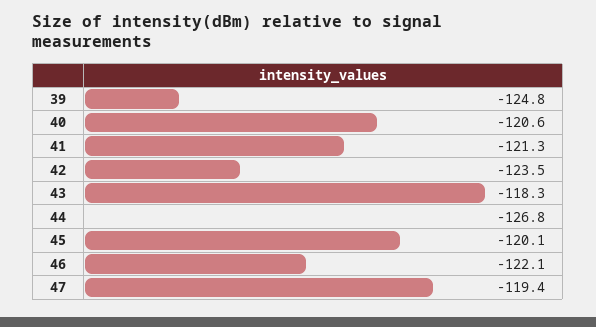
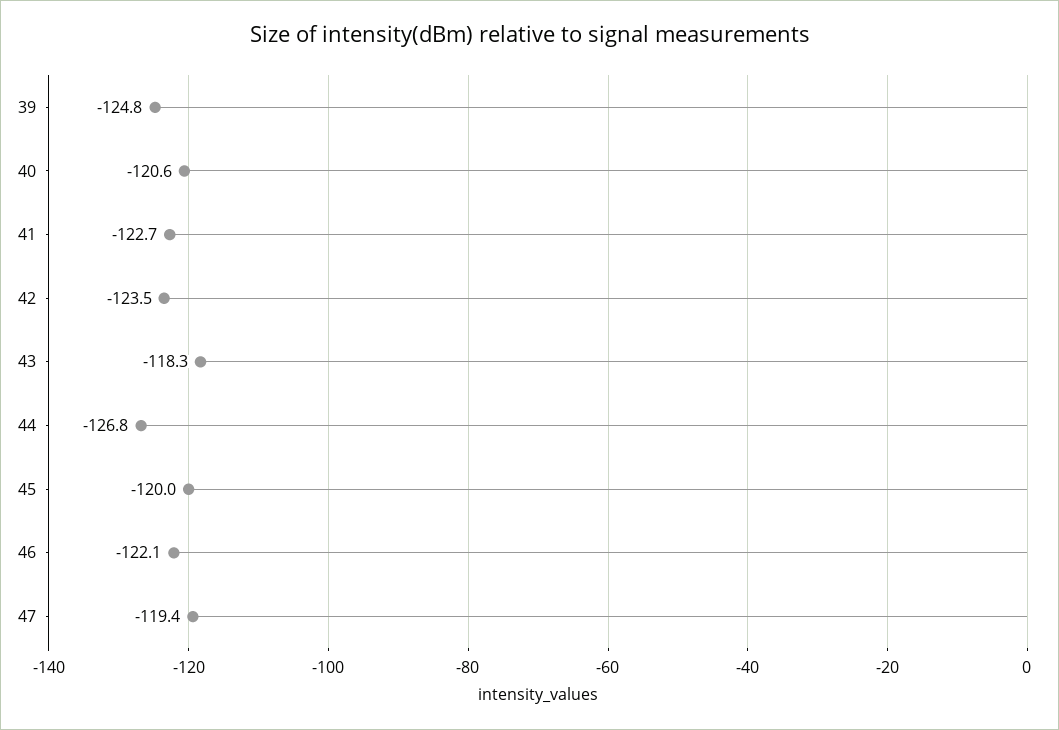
41: -121.3 -> -122.7
45: -120.1 -> -120

